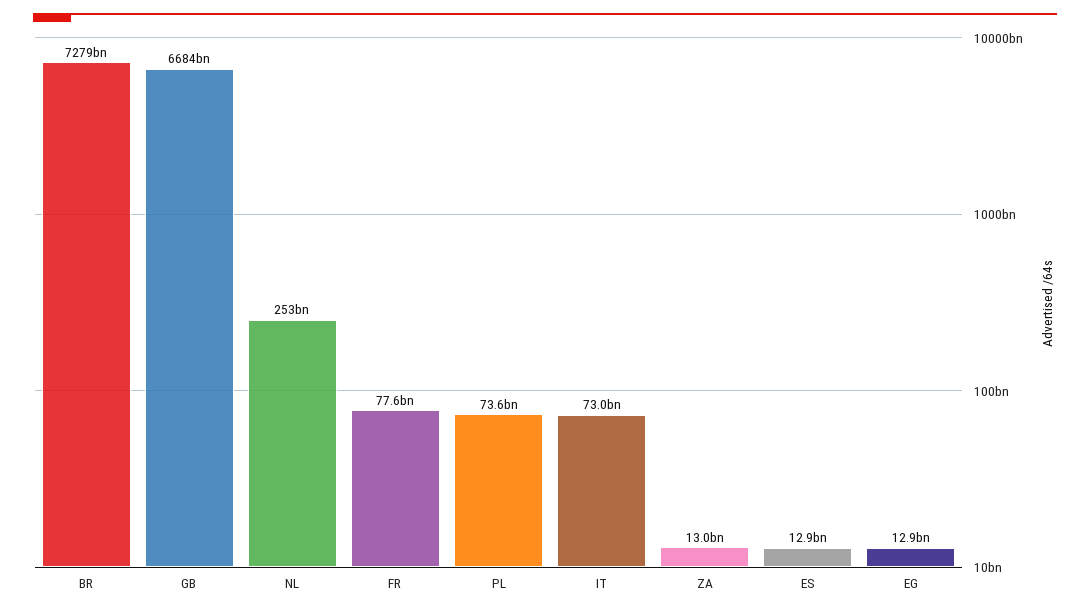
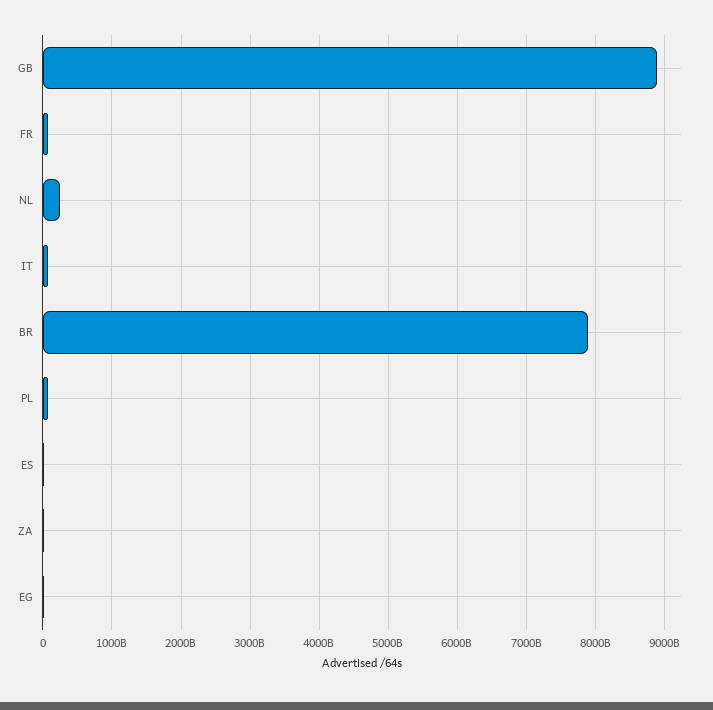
BR: 7279000000000 -> 7900000000000
GB: 6684000000000 -> 8900000000000

